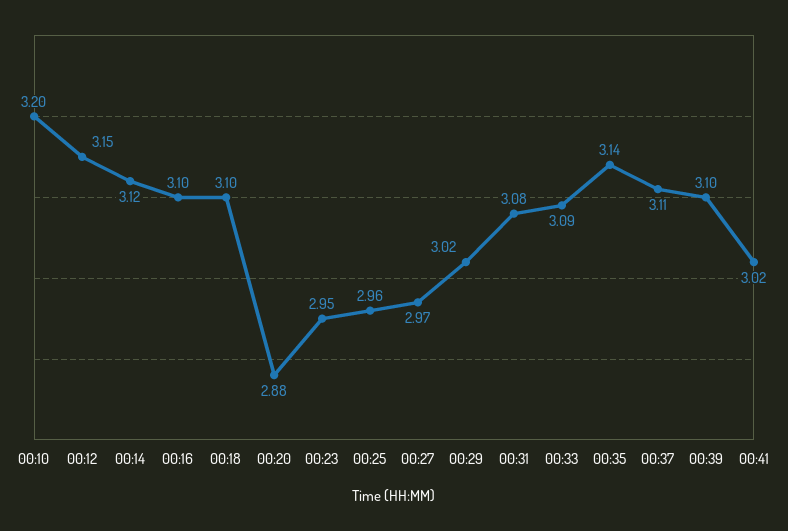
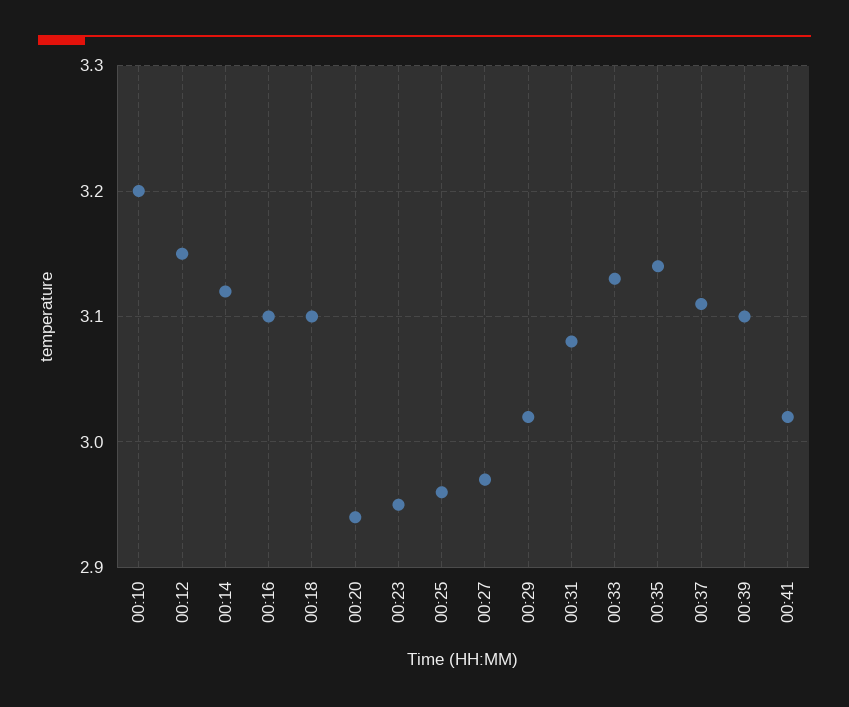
00:20: 2.88 -> 2.94
00:33: 3.09 -> 3.13

